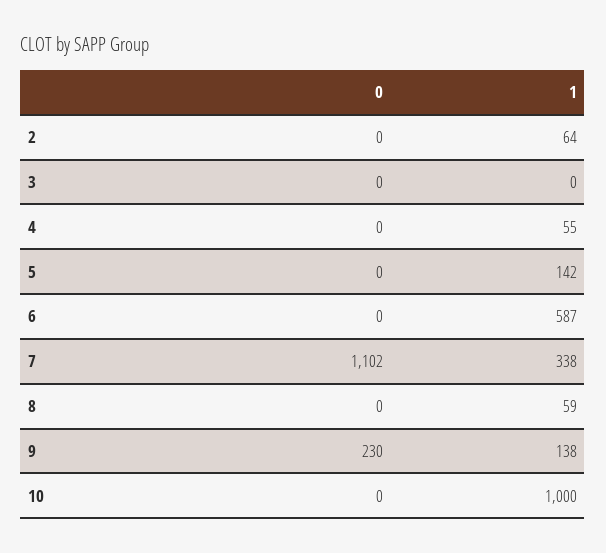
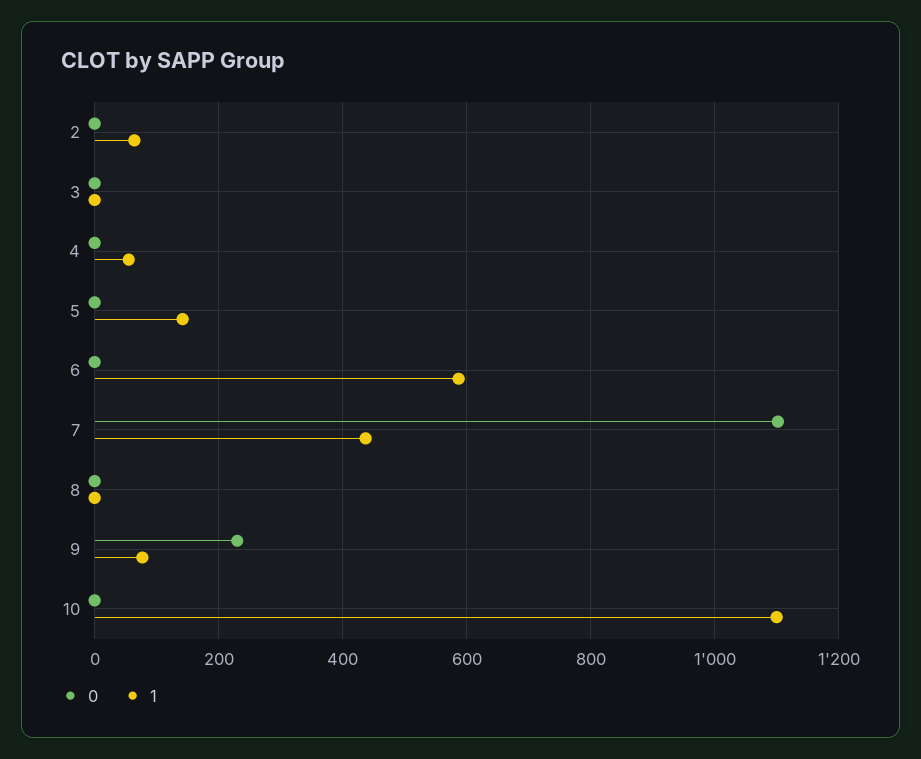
1, 7: 338 -> 440
1, 8: 59 -> 0
1, 9: 138 -> 80
1, 10: 1000 -> 1100

